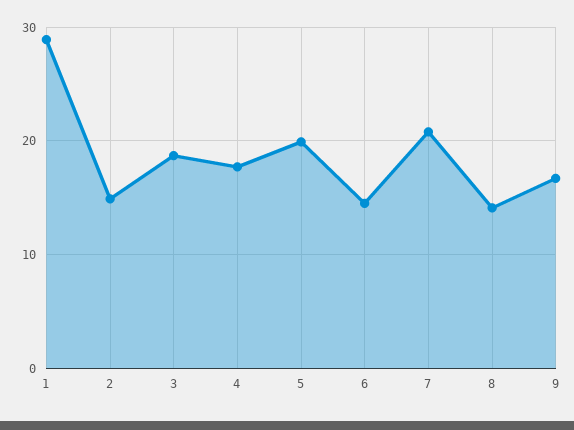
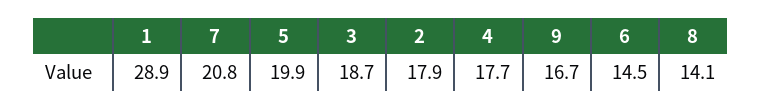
2: 15 -> 17.9

